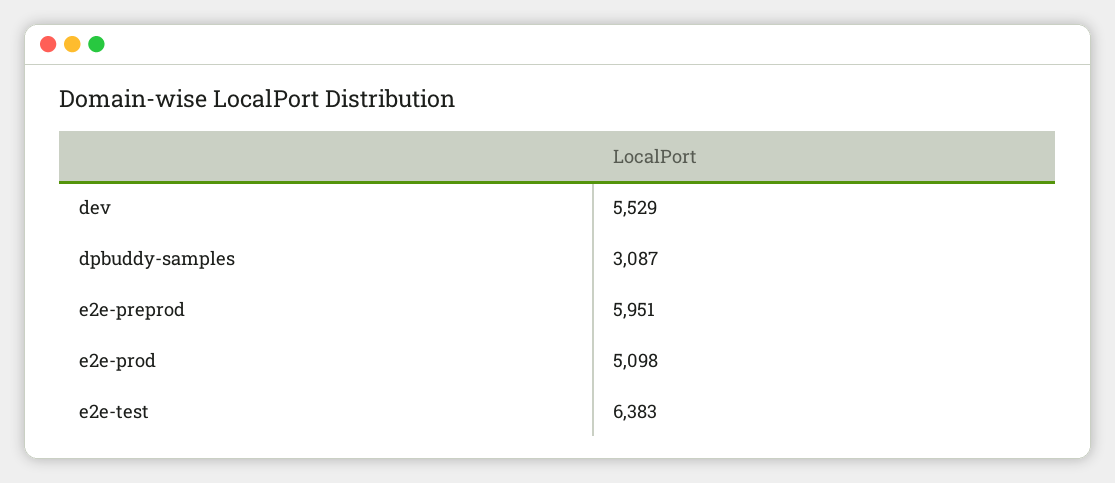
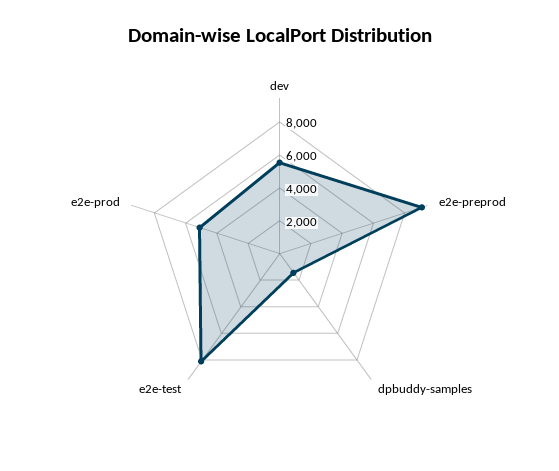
dpbuddy-samples: 3087 -> 1500
e2e-preprod: 5951 -> 9000
e2e-test: 6383 -> 8000

